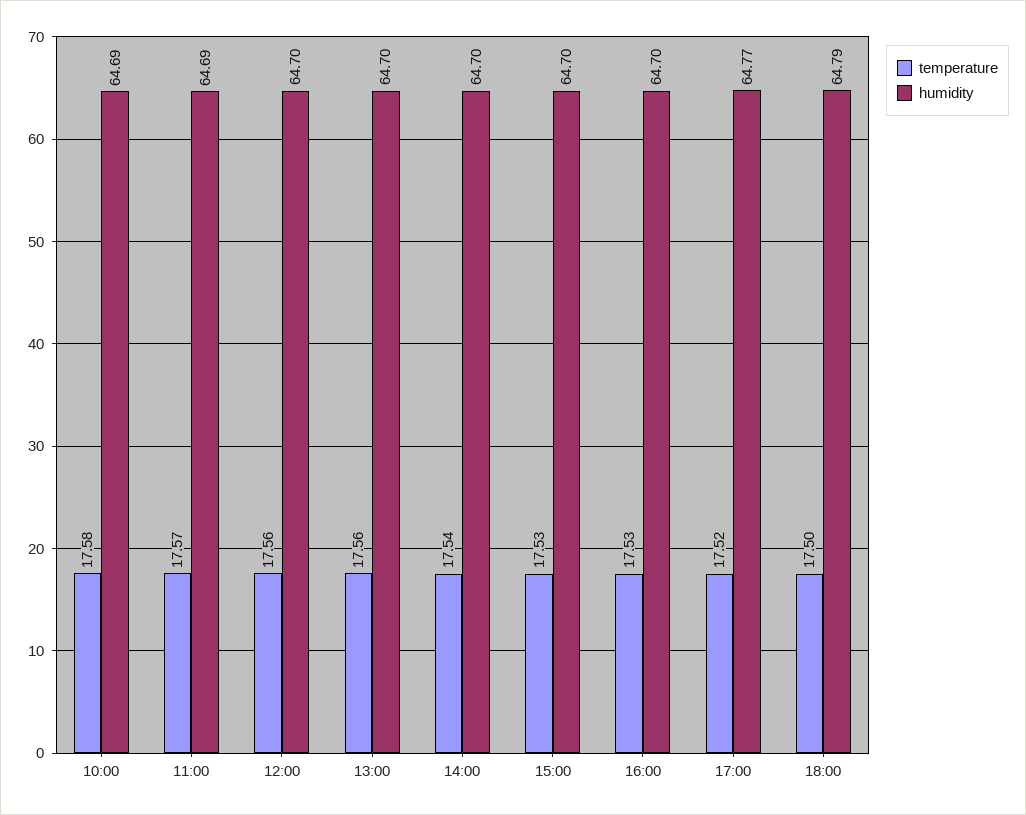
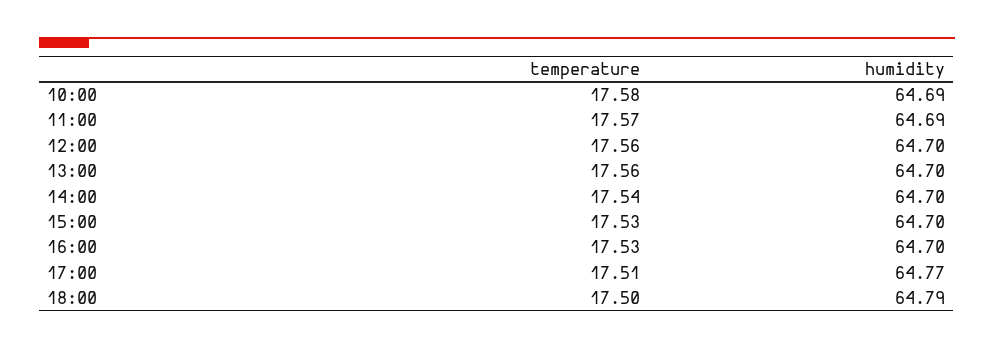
temperature, 17:00: 17.52 -> 17.51

